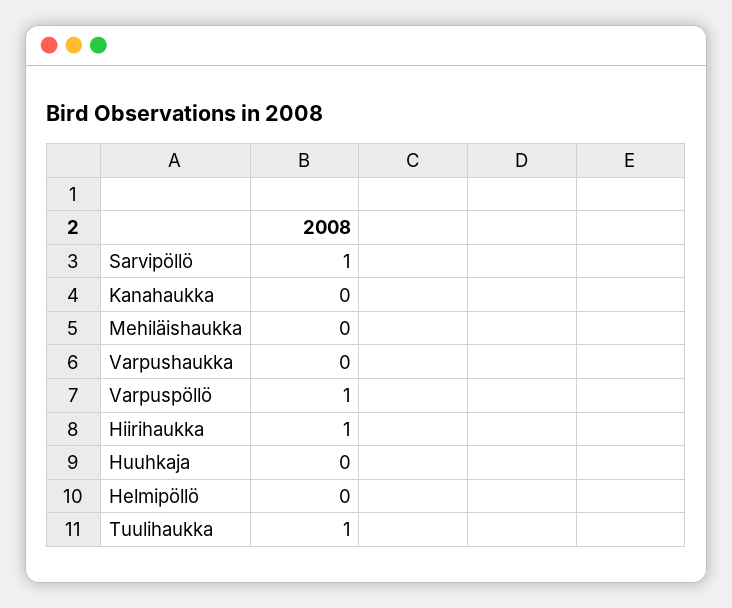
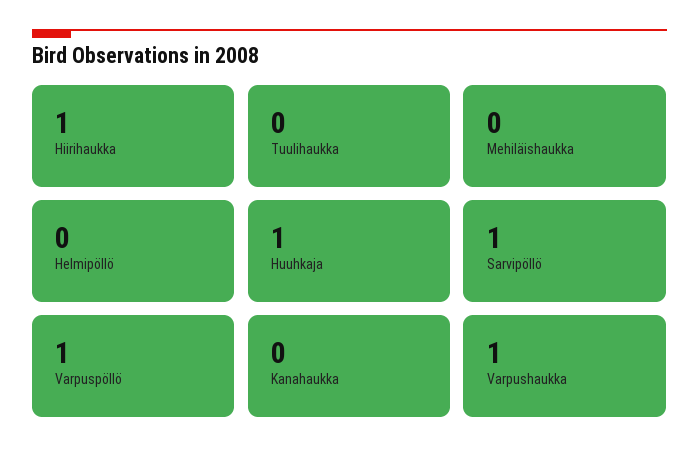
Varpushaukka: 0 -> 1
Huuhkaja: 0 -> 1
Tuulihaukka: 1 -> 0

